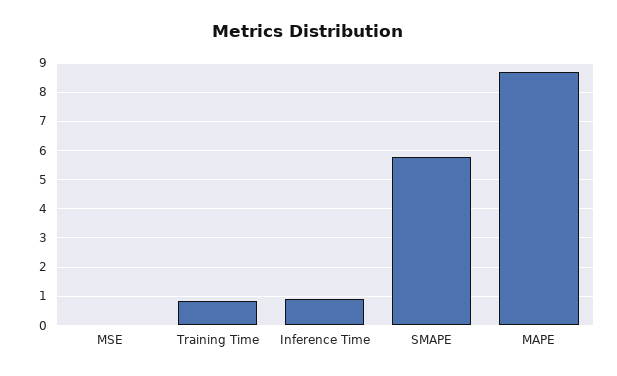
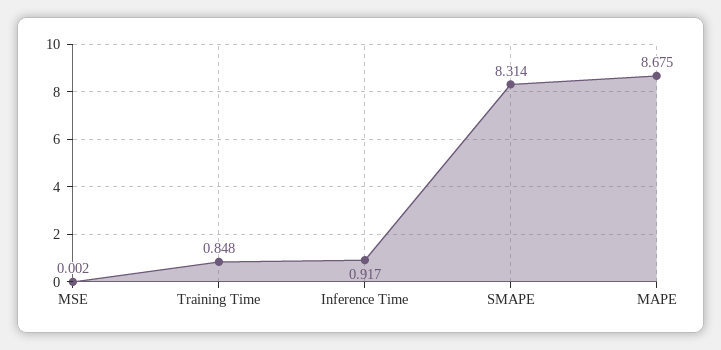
SMAPE: 5.75 -> 8.314

